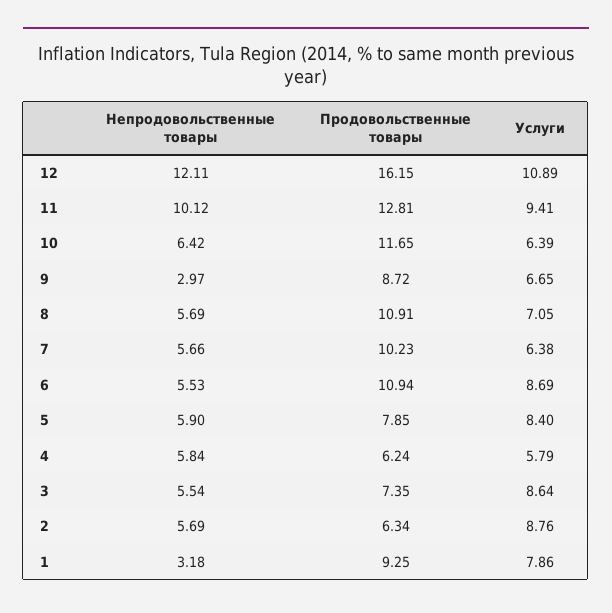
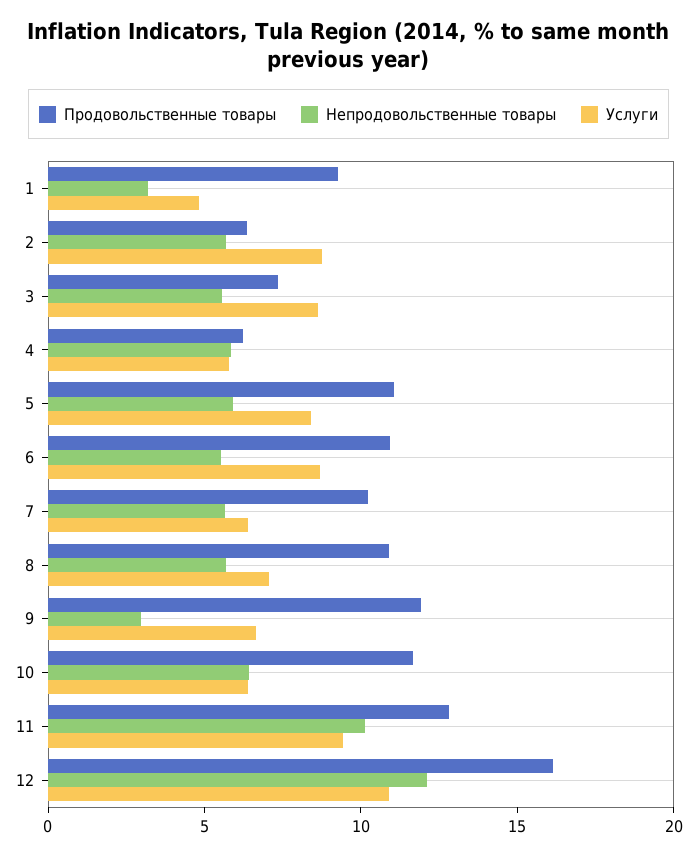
Продовольственные товары, 9: 8.72 -> 12
Продовольственные товары, 5: 7.85 -> 11
Услуги, 1: 7.86 -> 5

